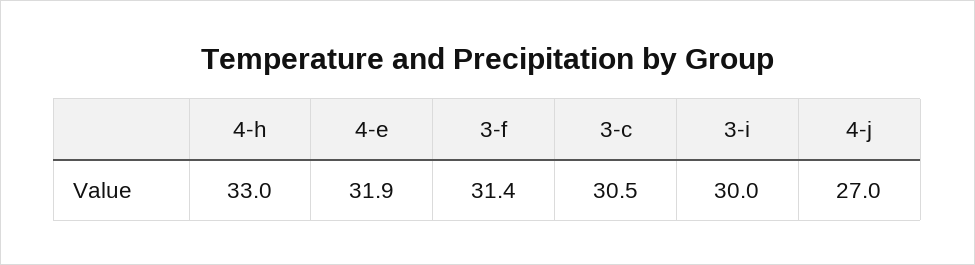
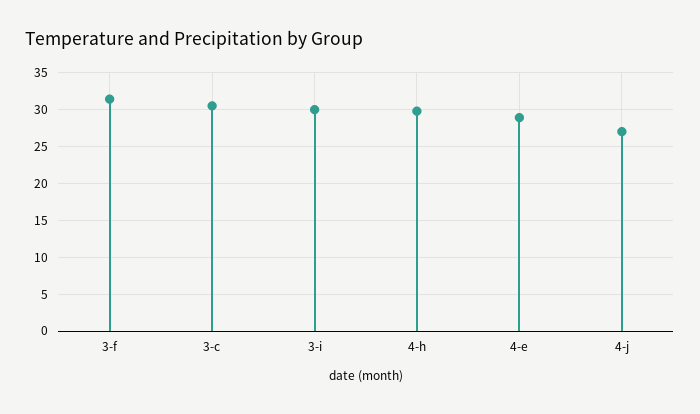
4-h: 33 -> 30
4-e: 31.9 -> 29

